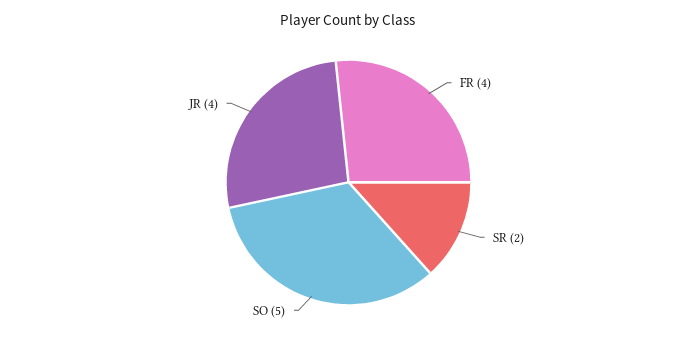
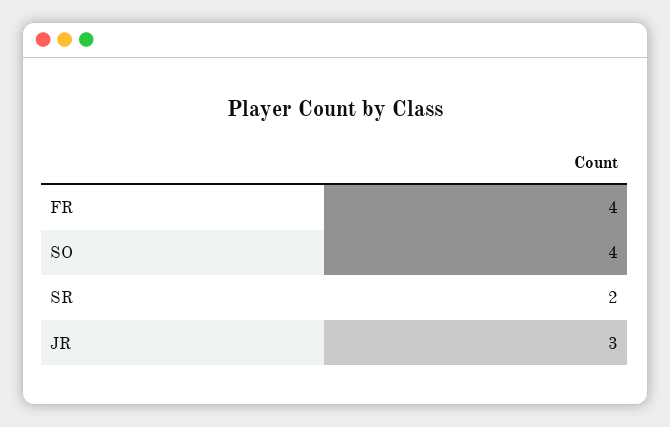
SO: 5 -> 4
JR: 4 -> 3

